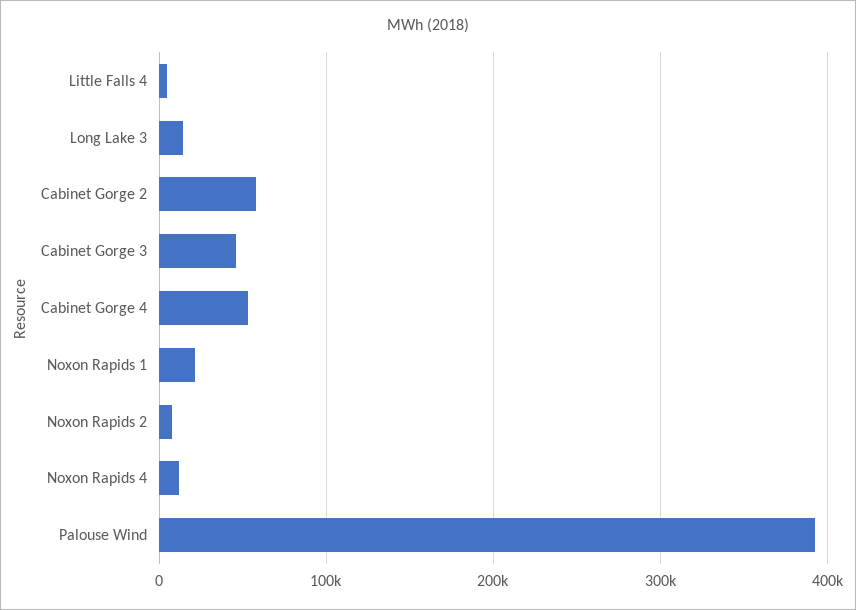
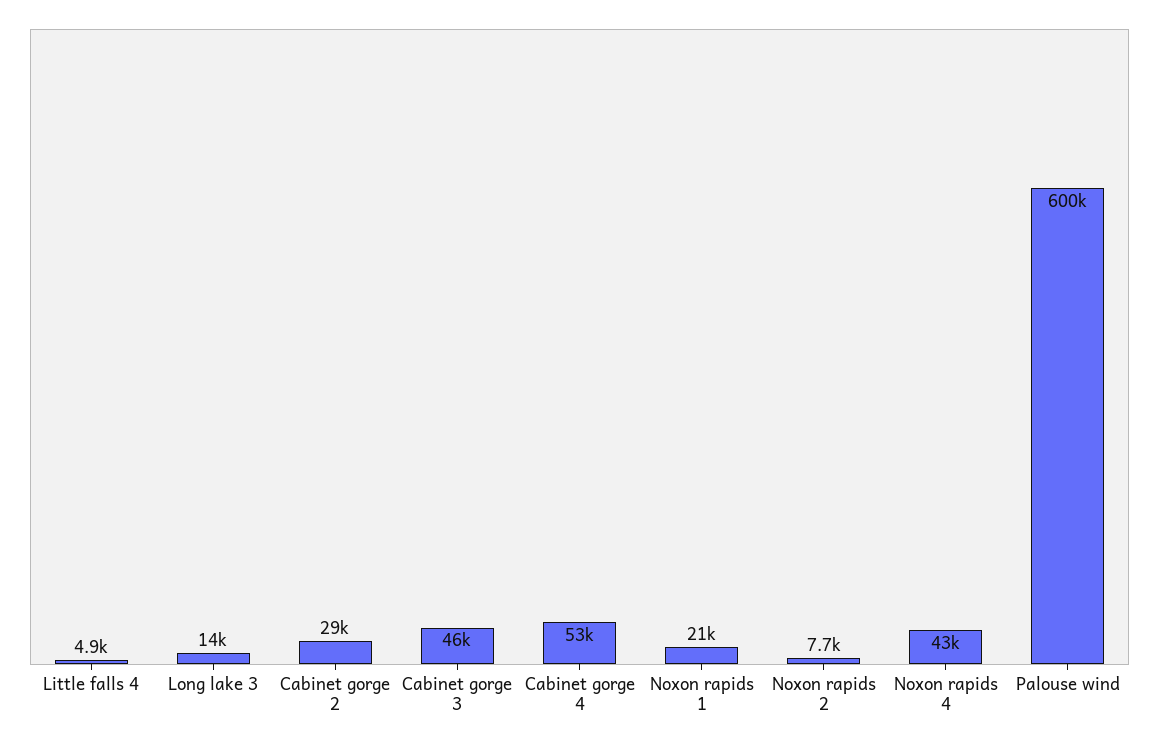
Cabinet Gorge 2: 60000 -> 29000
Noxon Rapids 4: 10000 -> 43000
Palouse Wind: 390000 -> 600000

